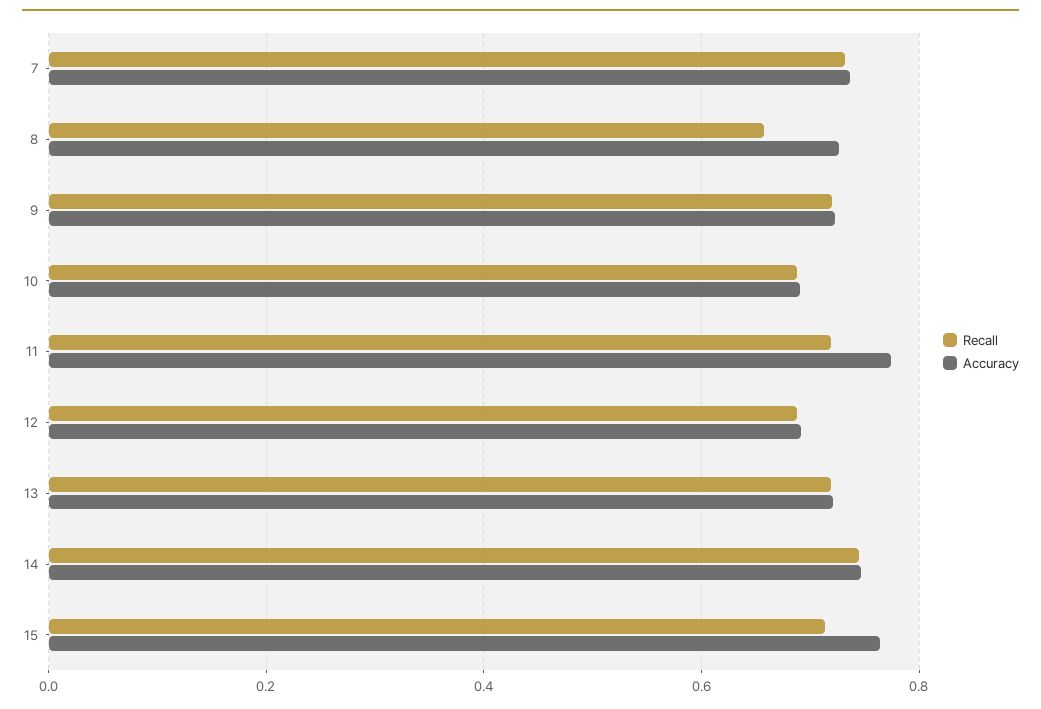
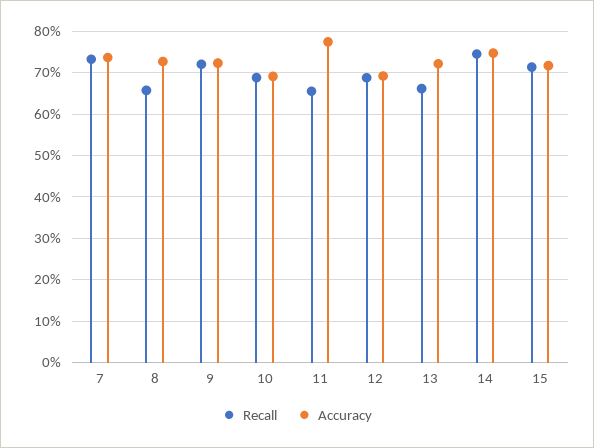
Recall, 11: 0.72 -> 0.66
Recall, 13: 0.72 -> 0.66
Accuracy, 15: 0.76 -> 0.72

